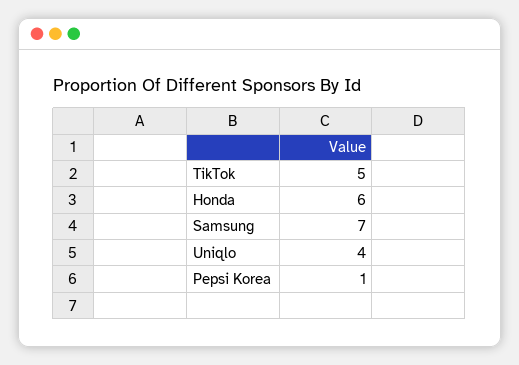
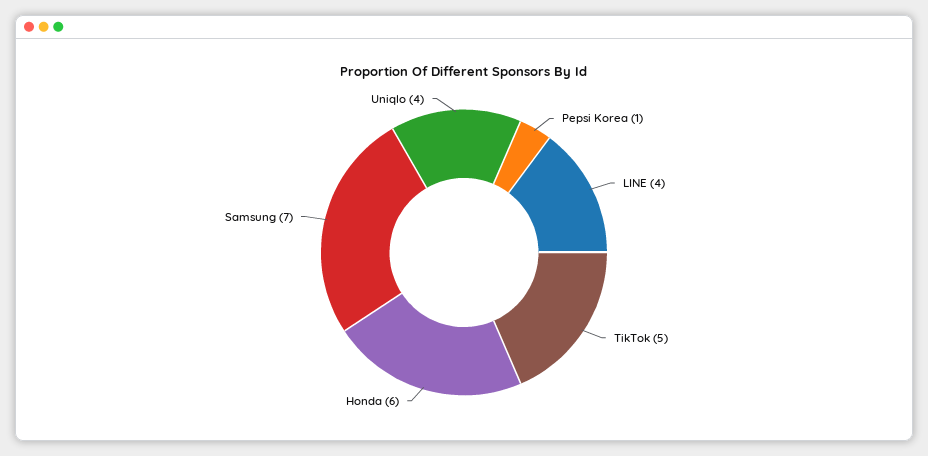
LINE: none -> 4

